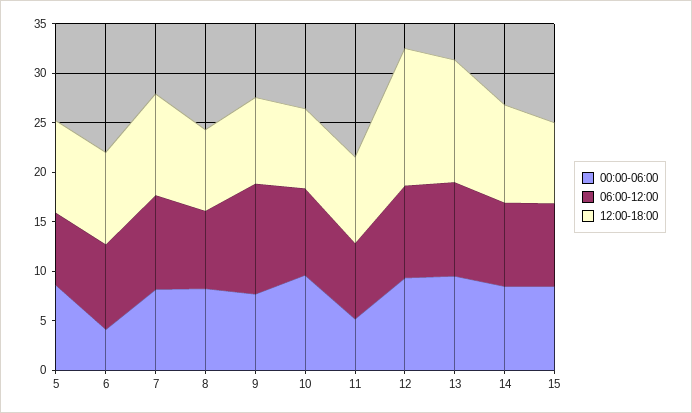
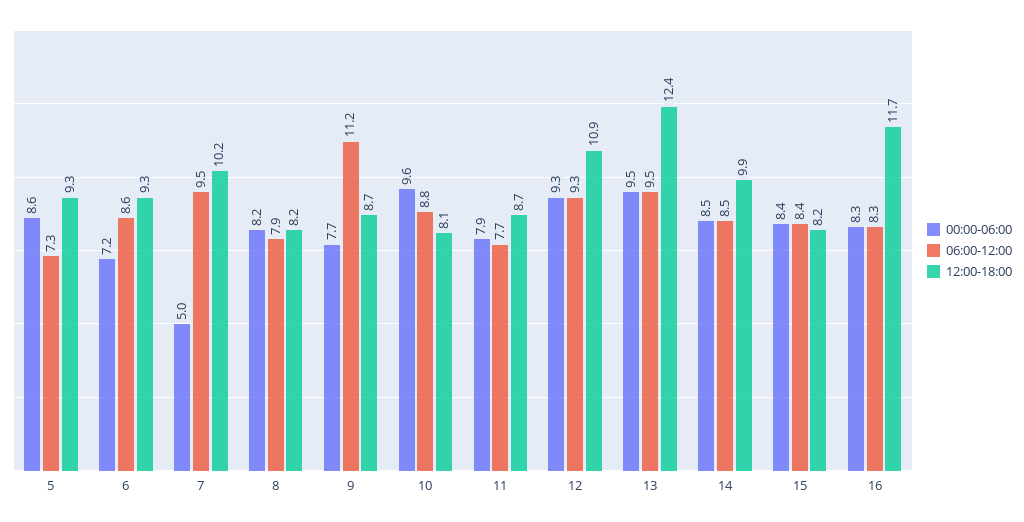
00:00-06:00, 6: 4 -> 7.2
00:00-06:00, 7: 8 -> 5
00:00-06:00, 11: 5 -> 7.9
12:00-18:00, 12: 14 -> 10.9
00:00-06:00, 16: none -> 8.3
06:00-12:00, 16: none -> 8.3
12:00-18:00, 16: none -> 11.7

